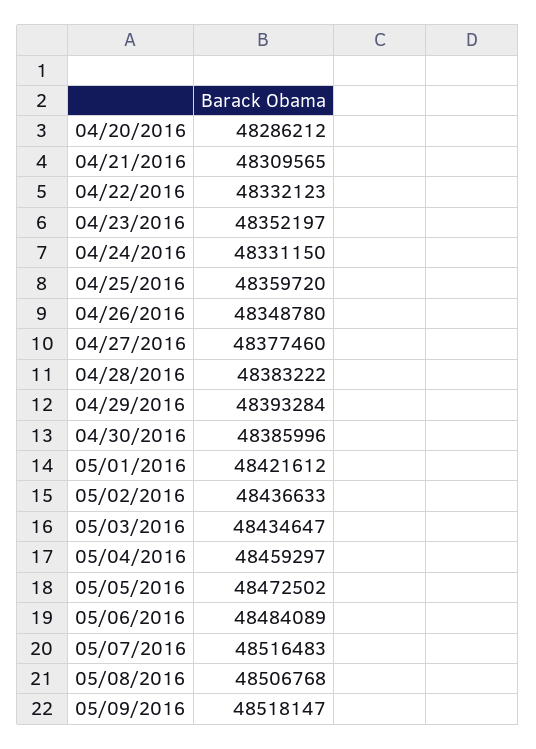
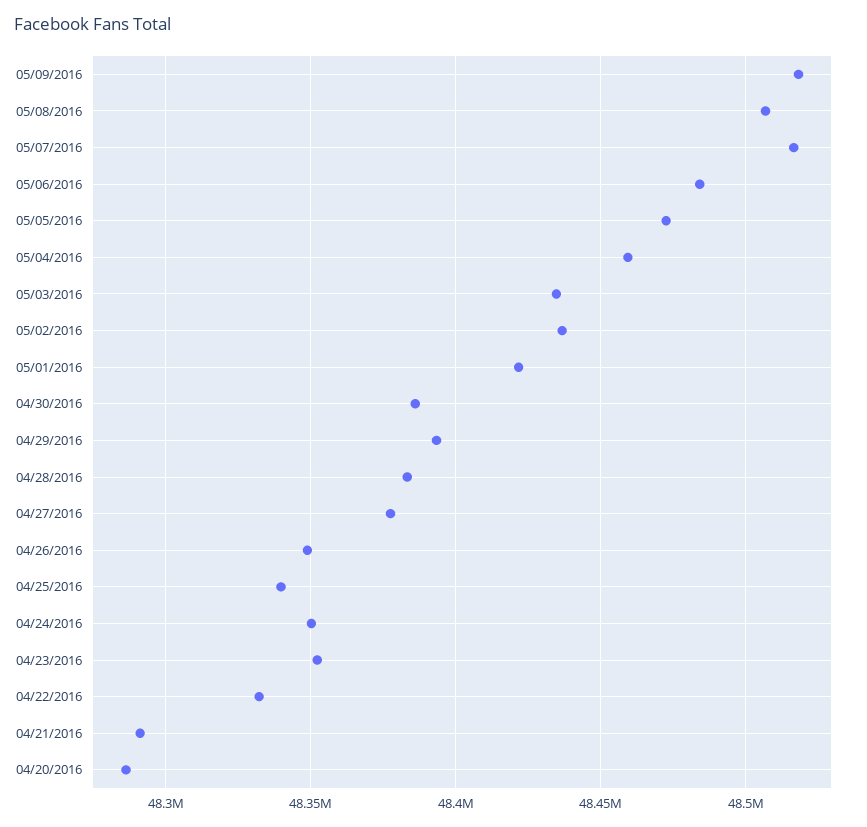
04/21/2016: 48309565 -> 48290000
04/24/2016: 48331150 -> 48350000
04/25/2016: 48359720 -> 48340000

